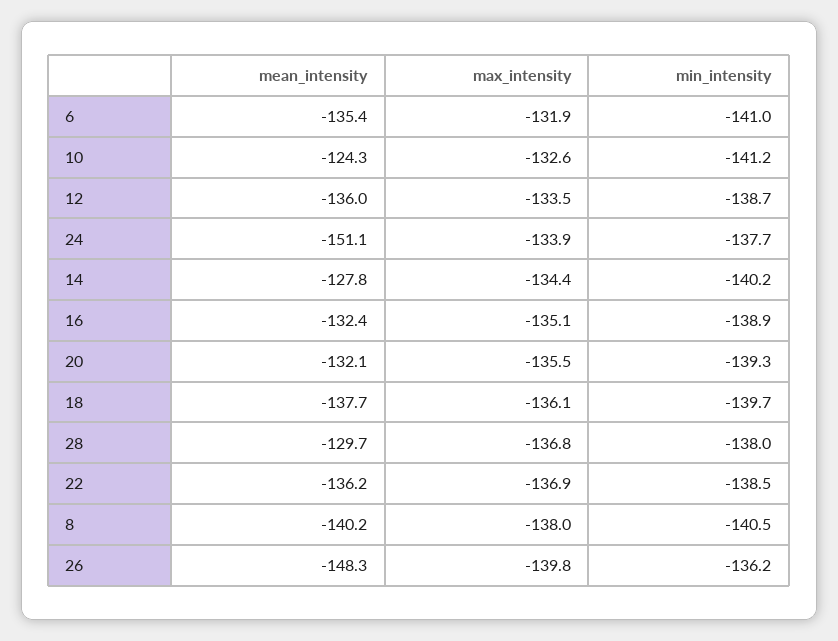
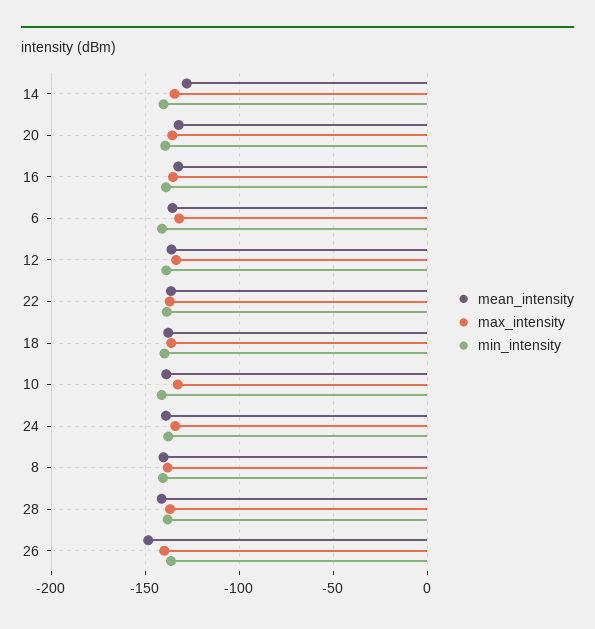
mean_intensity, 10: -124.3 -> -140
mean_intensity, 24: -151.1 -> -140
mean_intensity, 28: -129.7 -> -140

